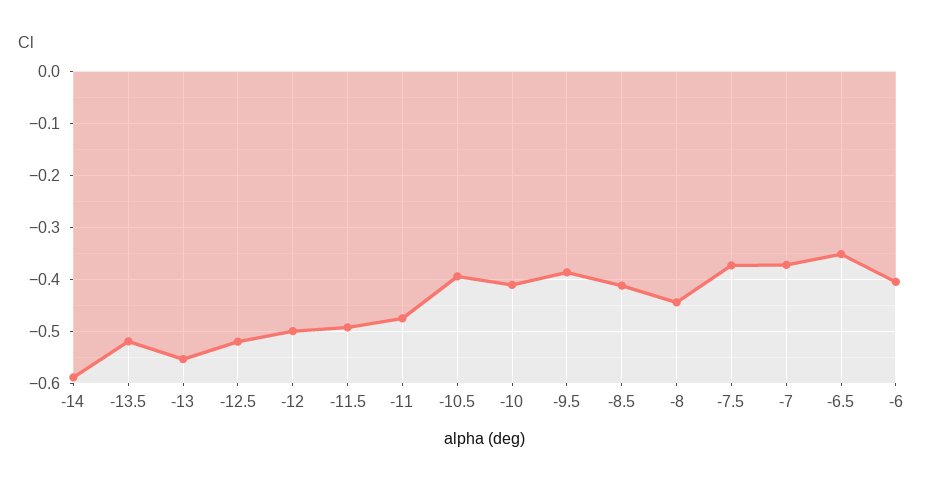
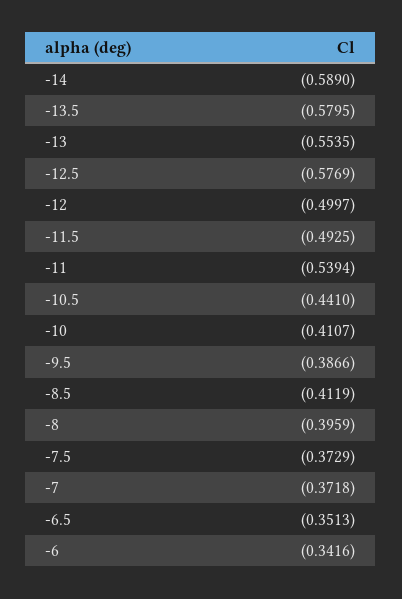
-13.5: -0.52 -> -0.5795
-12.5: -0.52 -> -0.5769
-11: -0.48 -> -0.5394
-10.5: -0.4 -> -0.441
-8: -0.44 -> -0.3959
-6: -0.4 -> -0.3416

